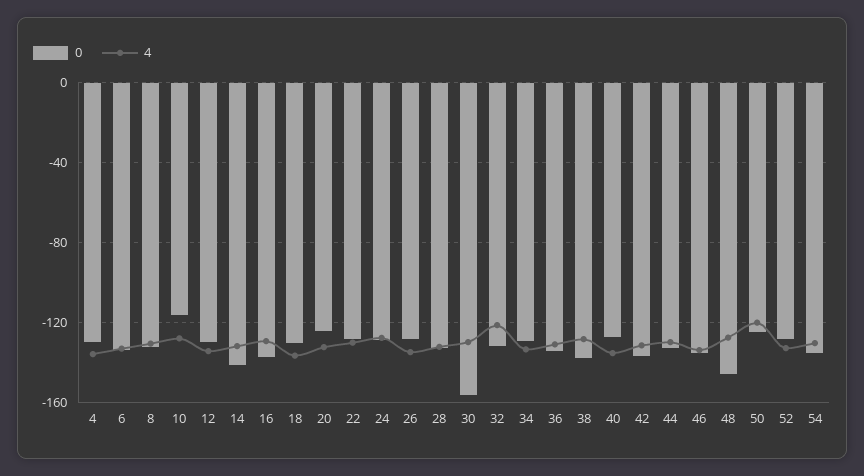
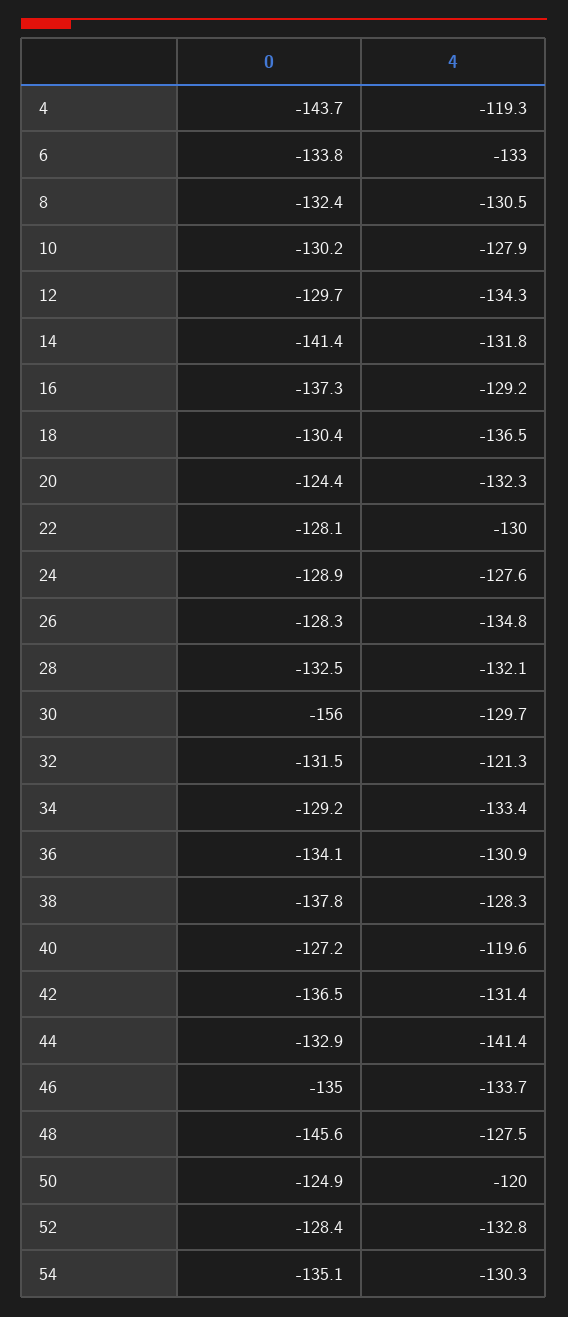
0, 4: -130 -> -143.7
4, 4: -135 -> -119.3
0, 10: -115 -> -130.2
4, 40: -135 -> -119.6
4, 44: -130 -> -141.4

